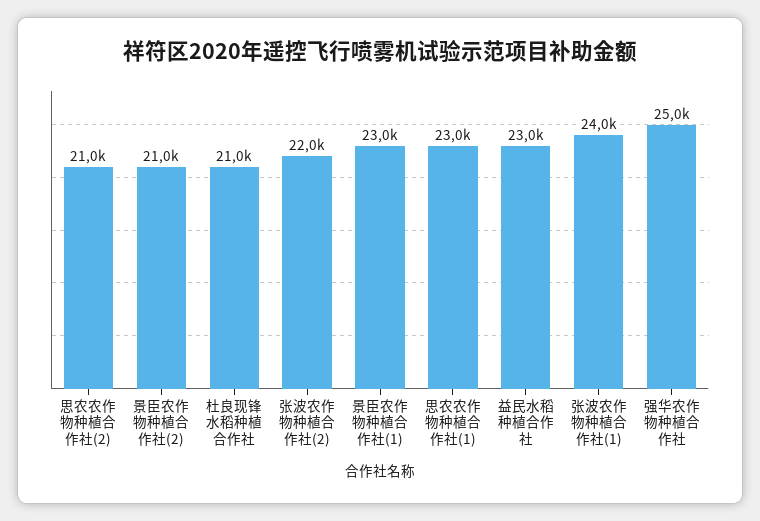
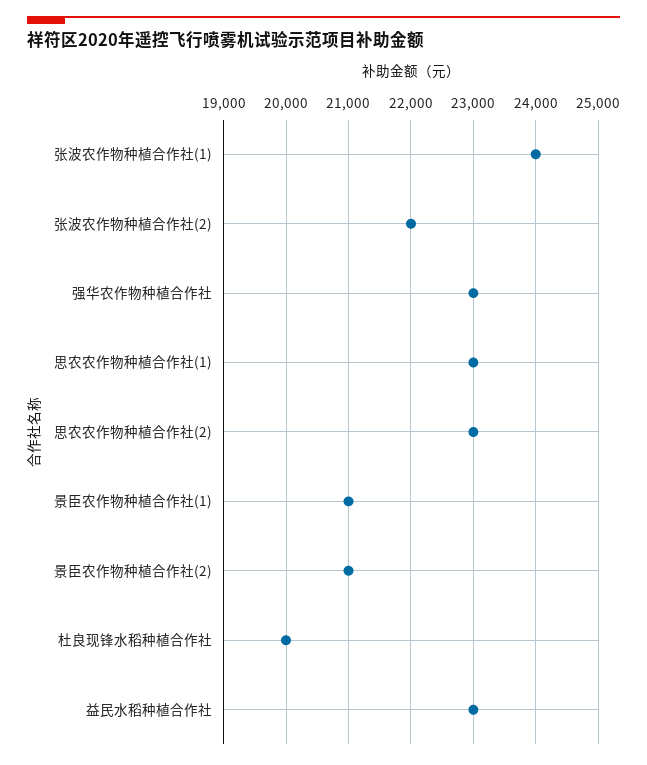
思农农作物种植合作社(2): 21000 -> 23000
杜良现锋水稻种植合作社: 21000 -> 20000
景臣农作物种植合作社(1): 23000 -> 21000
强华农作物种植合作社: 25000 -> 23000

